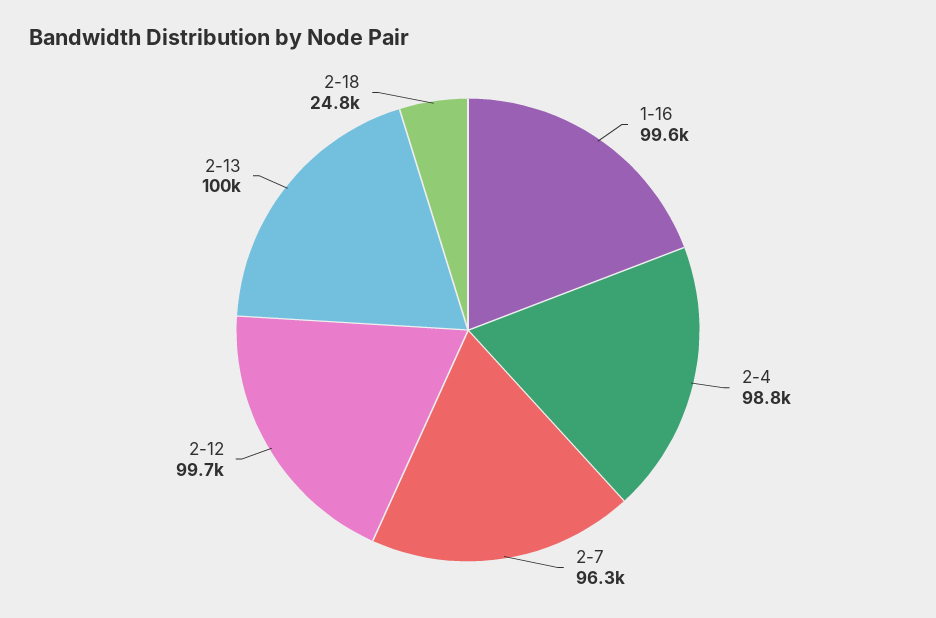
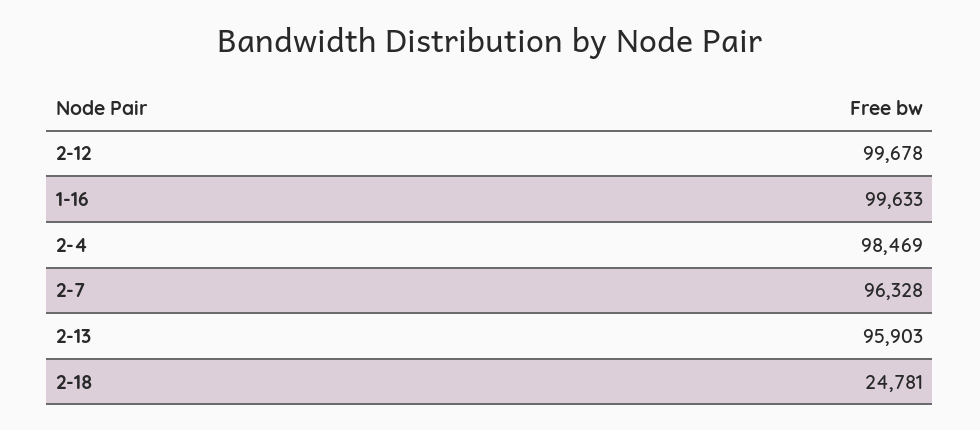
2-4: 98800 -> 98469
2-13: 100000 -> 95903

